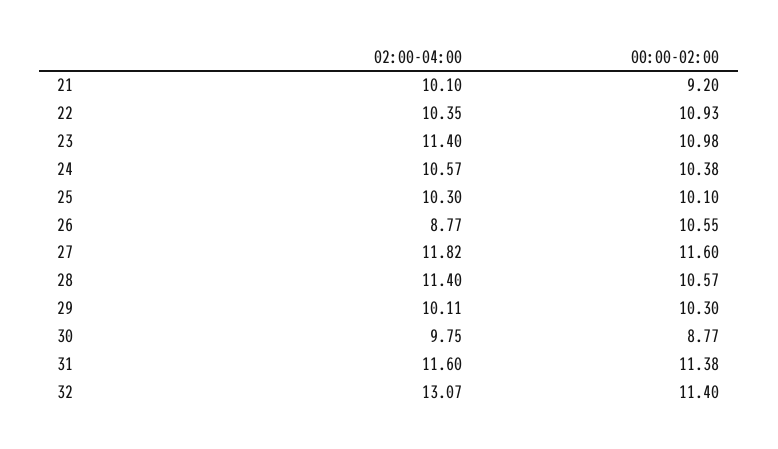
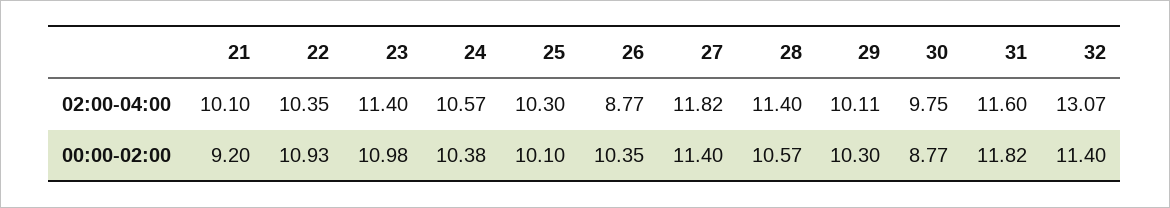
00:00-02:00, 26: 10.55 -> 10.35
00:00-02:00, 27: 11.6 -> 11.4
00:00-02:00, 31: 11.38 -> 11.82

